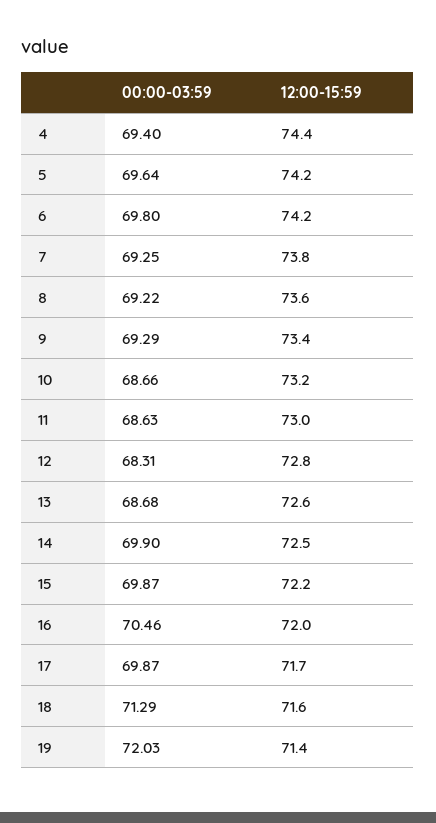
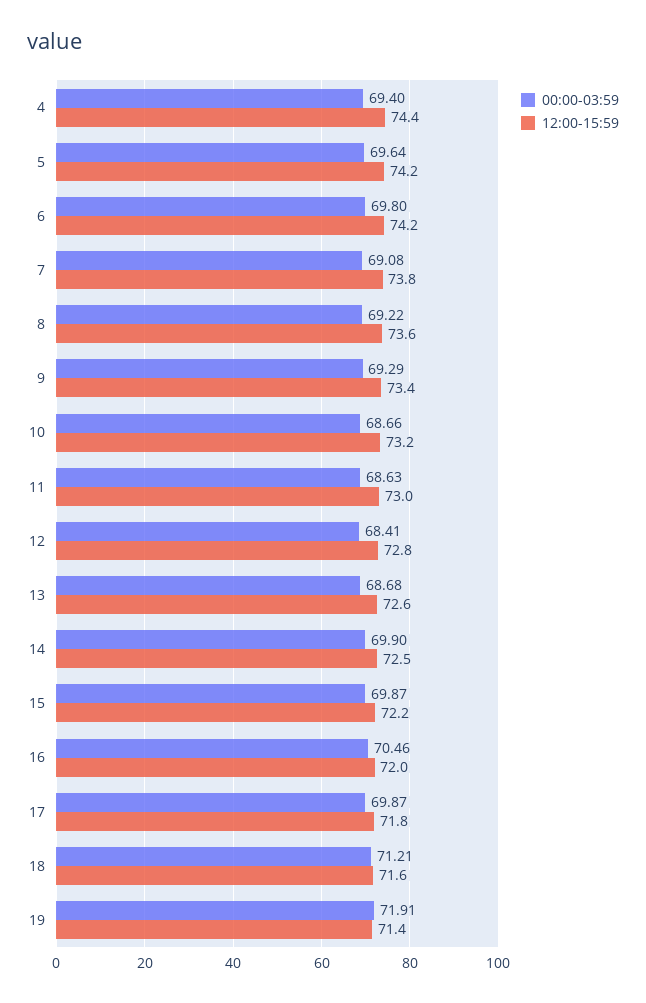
00:00-03:59, 7: 69.25 -> 69.08
00:00-03:59, 12: 68.31 -> 68.41
12:00-15:59, 17: 71.7 -> 71.8
00:00-03:59, 18: 71.29 -> 71.21
00:00-03:59, 19: 72.03 -> 71.91

